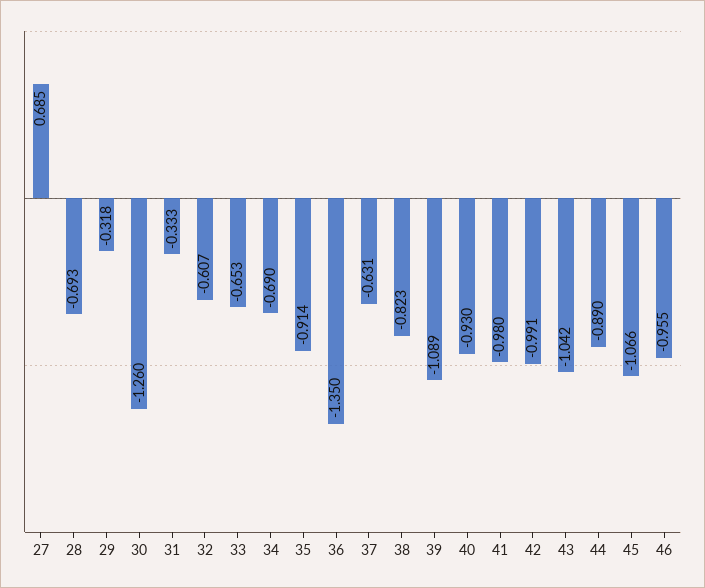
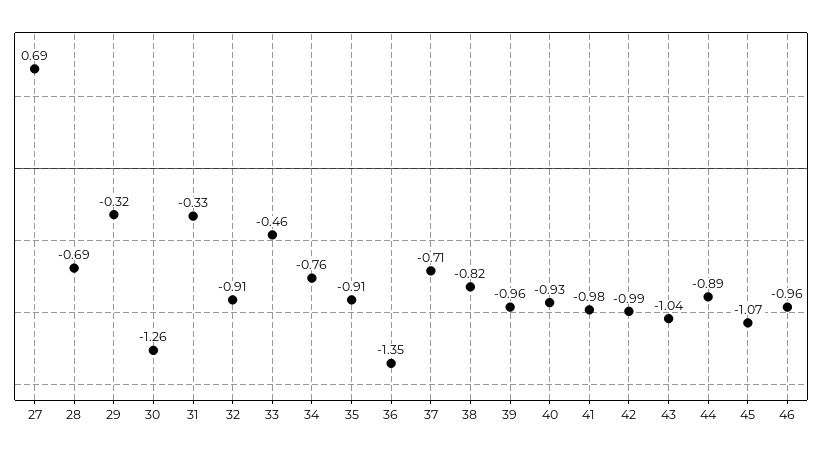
32: -0.607 -> -0.91
33: -0.653 -> -0.46
34: -0.69 -> -0.76
37: -0.631 -> -0.71
39: -1.089 -> -0.96

